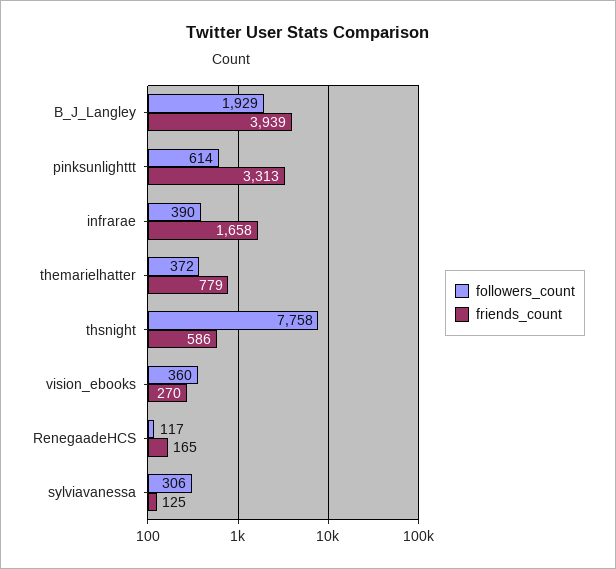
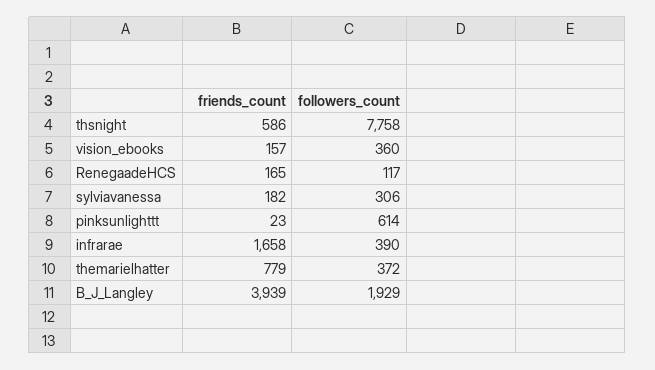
friends_count, pinksunlighttt: 3313 -> 23
friends_count, vision_ebooks: 270 -> 157
friends_count, sylviavanessa: 125 -> 182

